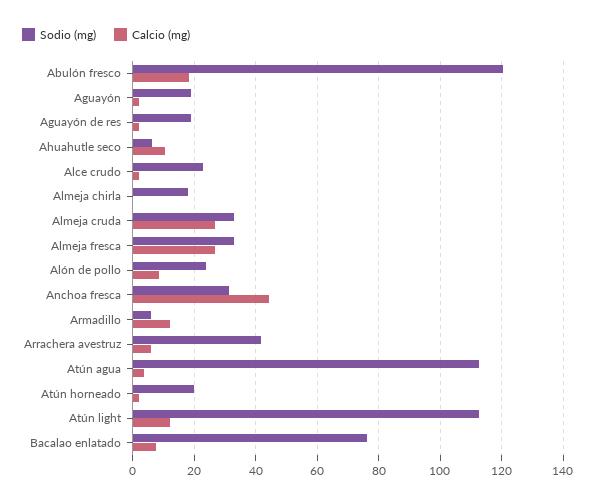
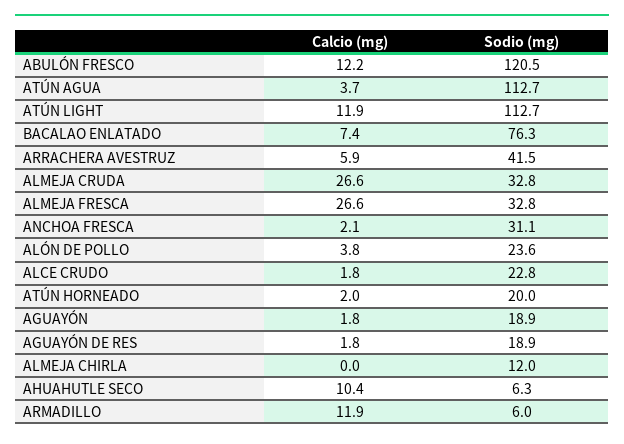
Calcio (mg), Abulón fresco: 18 -> 12.2
Sodio (mg), Almeja chirla: 18 -> 12
Calcio (mg), Alón de pollo: 8 -> 3.8
Calcio (mg), Anchoa fresca: 44 -> 2.1

